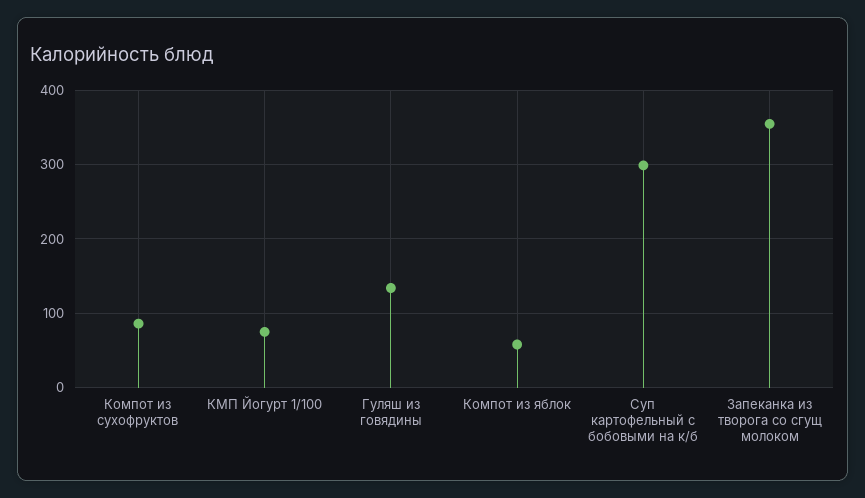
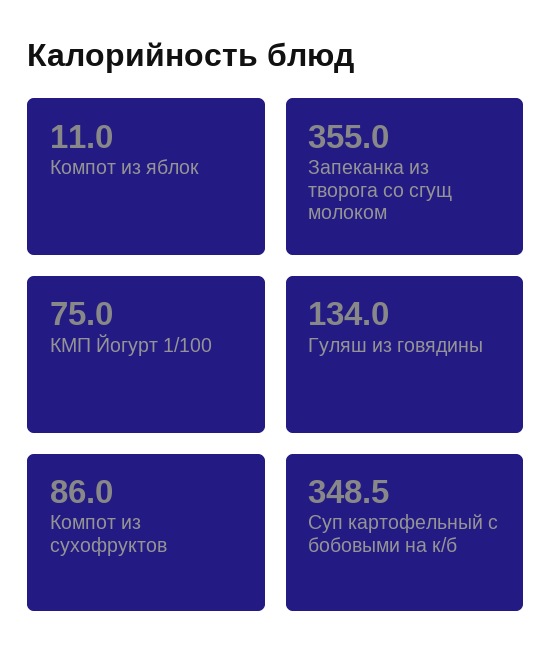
Компот из яблок: 60 -> 11
Суп картофельный с бобовыми на к/б: 300 -> 348.5

